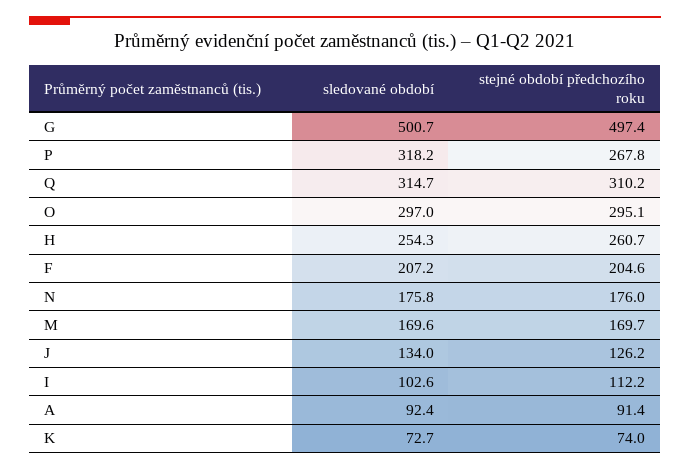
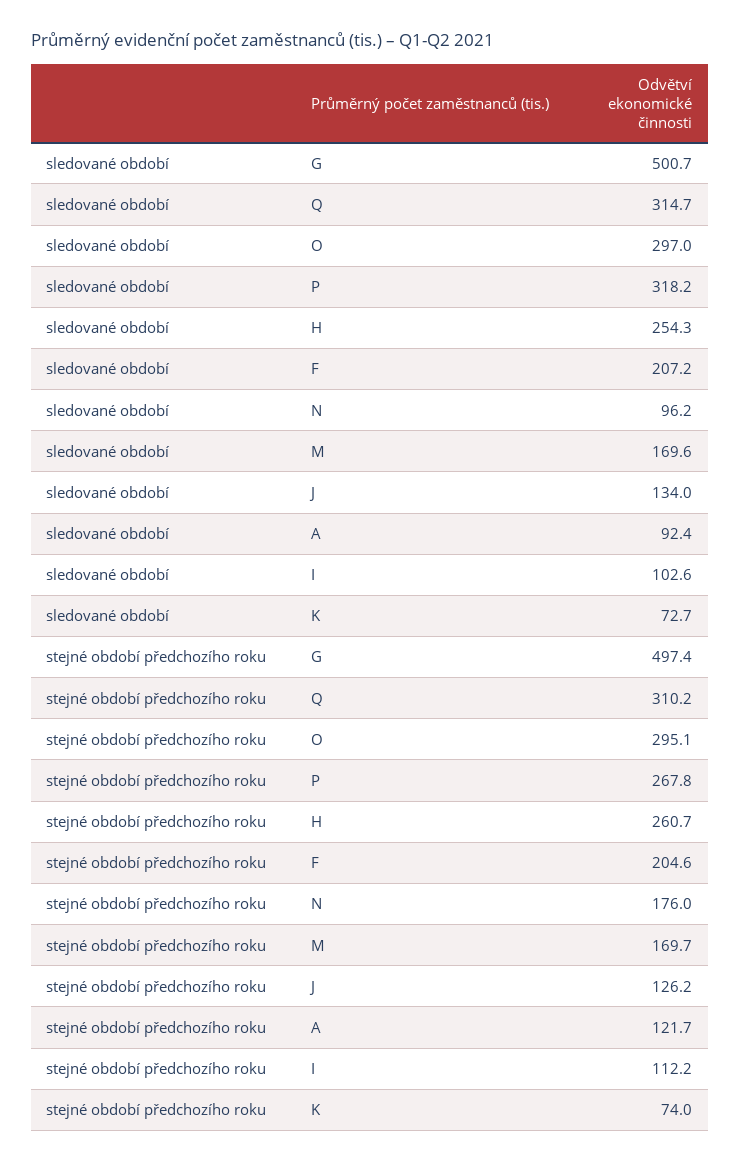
sledované období, N: 175.8 -> 96.2
stejné období předchozího roku, A: 91.4 -> 121.7

